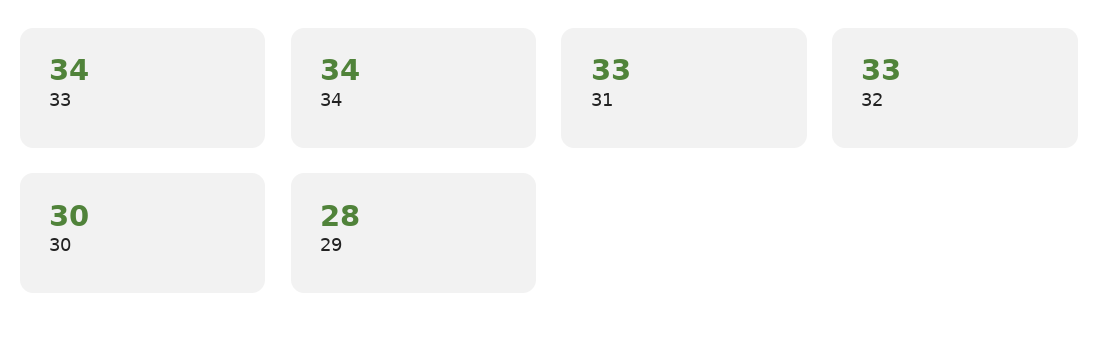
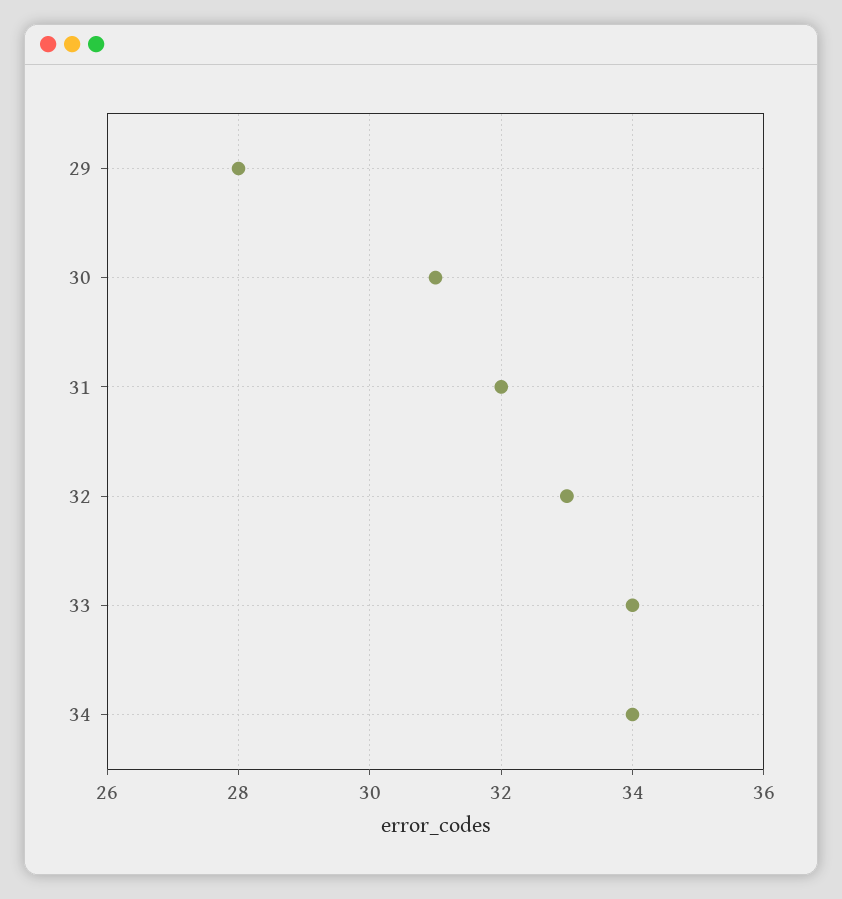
31: 33 -> 32
30: 30 -> 31

